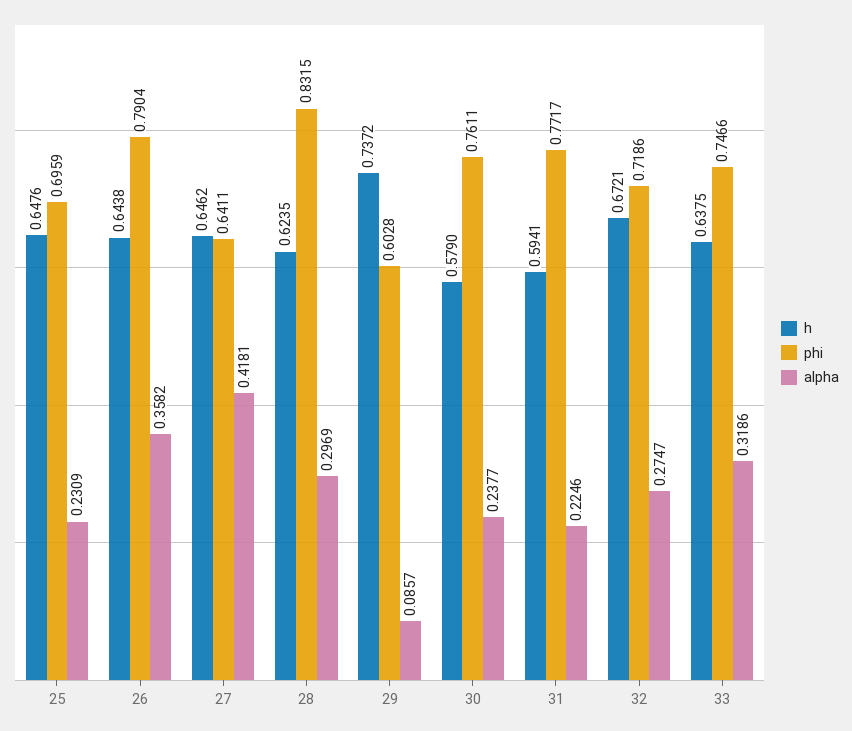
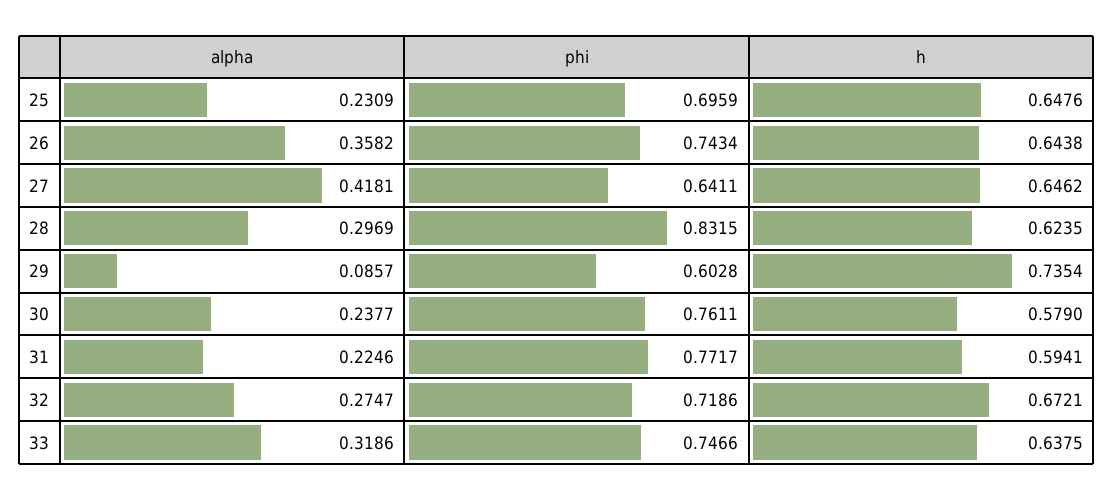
phi, 26: 0.7904 -> 0.7434
h, 29: 0.7372 -> 0.7354

